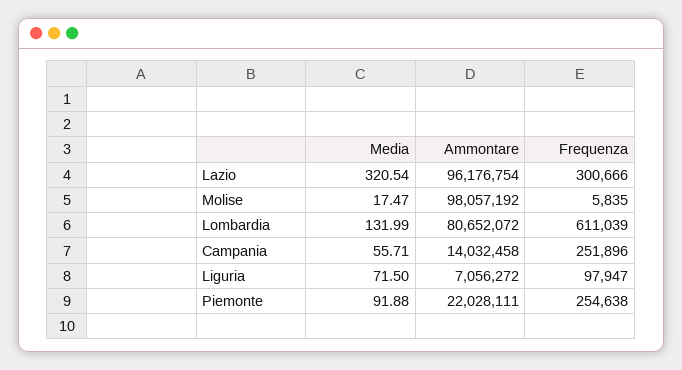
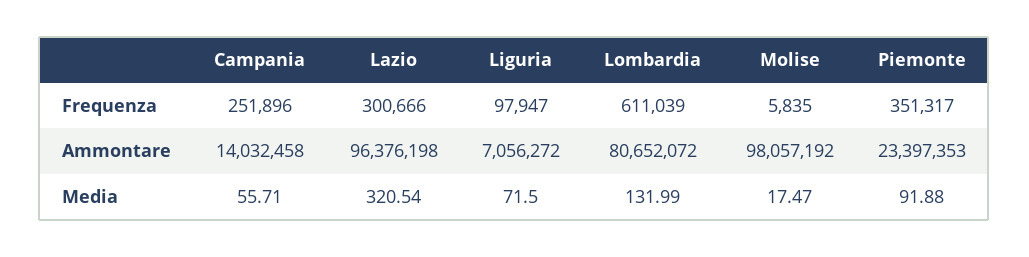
Ammontare, Lazio: 96176754 -> 96376198
Ammontare, Piemonte: 22028111 -> 23397353
Frequenza, Piemonte: 254638 -> 351317

